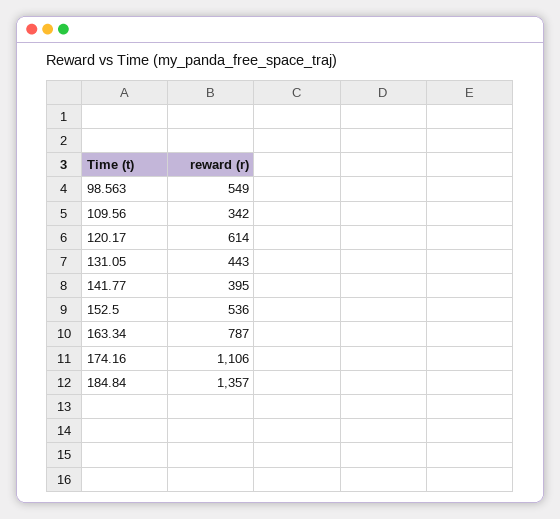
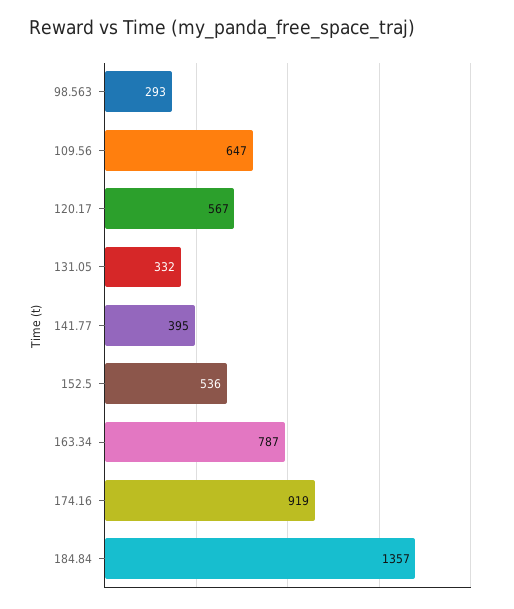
98.563: 549 -> 293
109.56: 342 -> 647
120.17: 614 -> 567
131.05: 443 -> 332
174.16: 1106 -> 919

